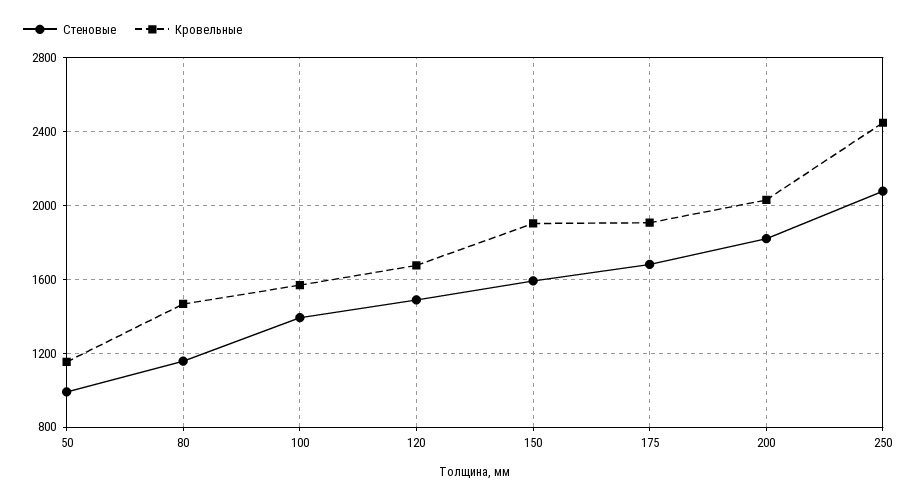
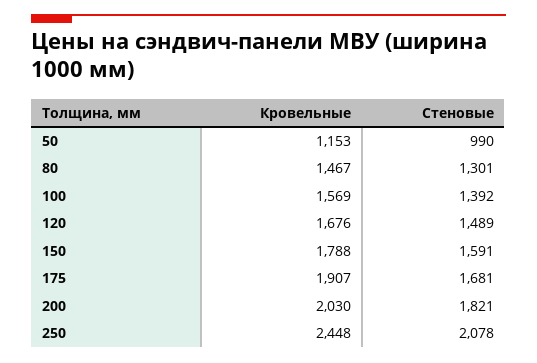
Стеновые, 80: 1150 -> 1301
Кровельные, 150: 1900 -> 1788

